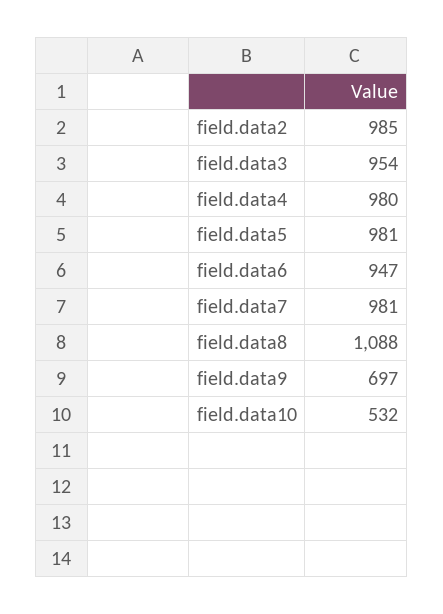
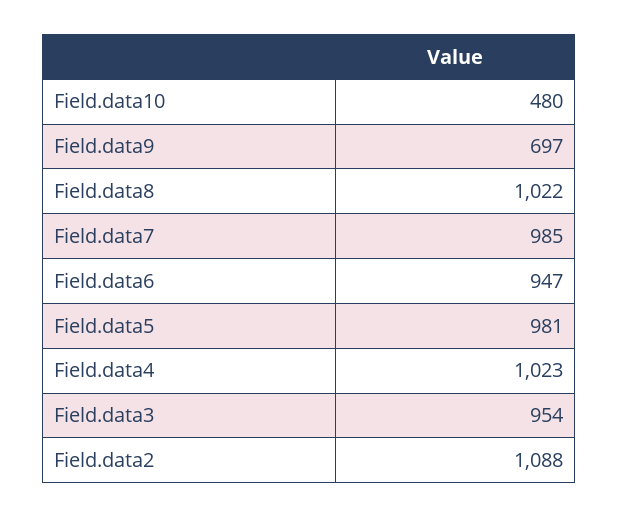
field.data2: 985 -> 1088
field.data4: 980 -> 1023
field.data7: 981 -> 985
field.data8: 1088 -> 1022
field.data10: 532 -> 480

